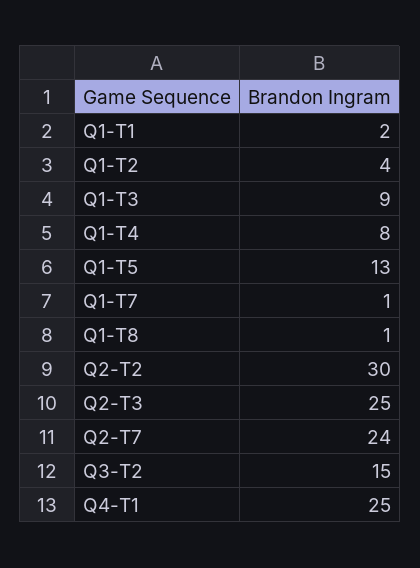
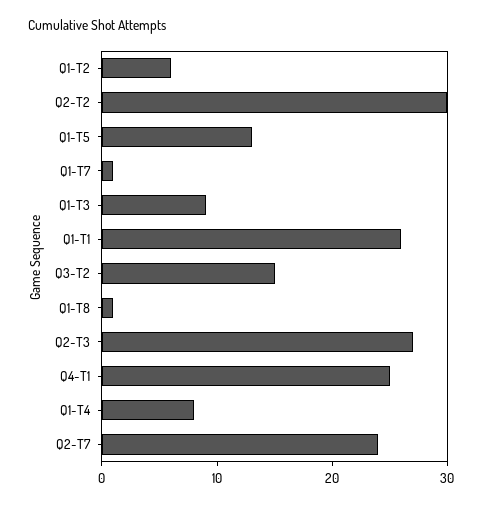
Q1-T1: 2 -> 26
Q1-T2: 4 -> 6
Q2-T3: 25 -> 27

